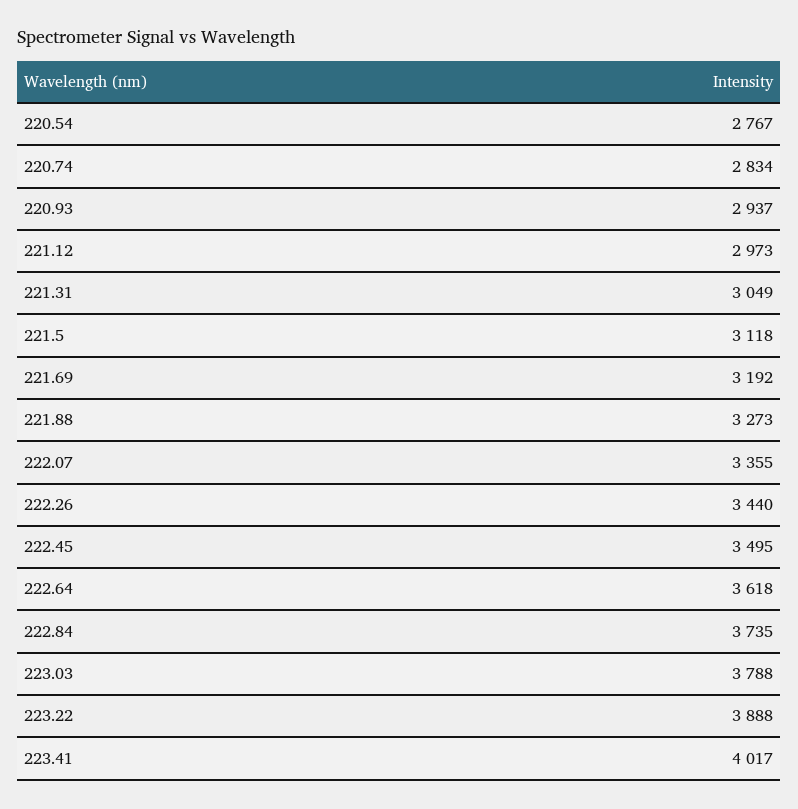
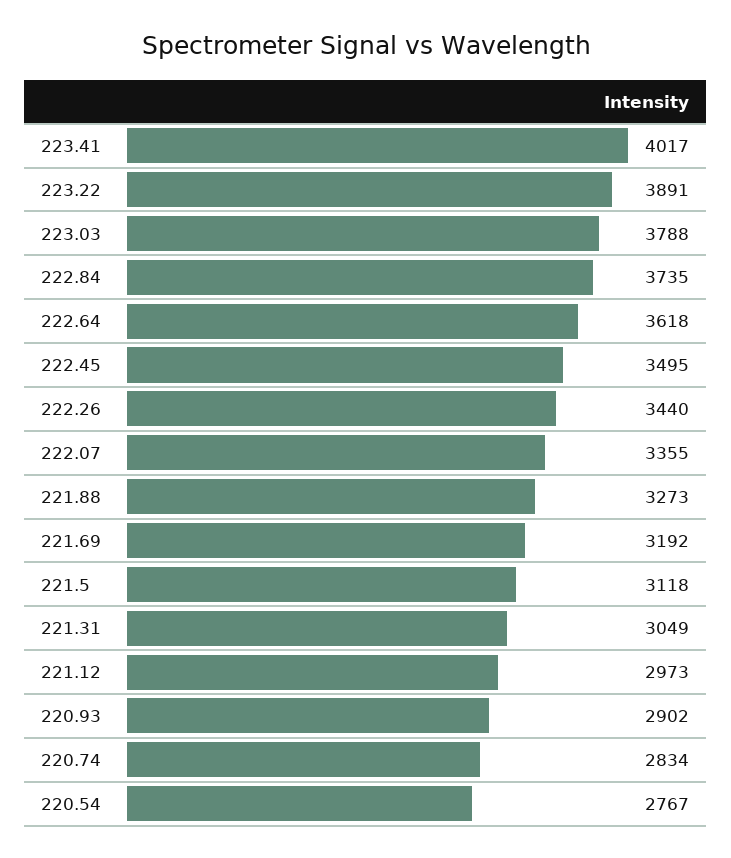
220.93: 2937 -> 2902
223.22: 3888 -> 3891

